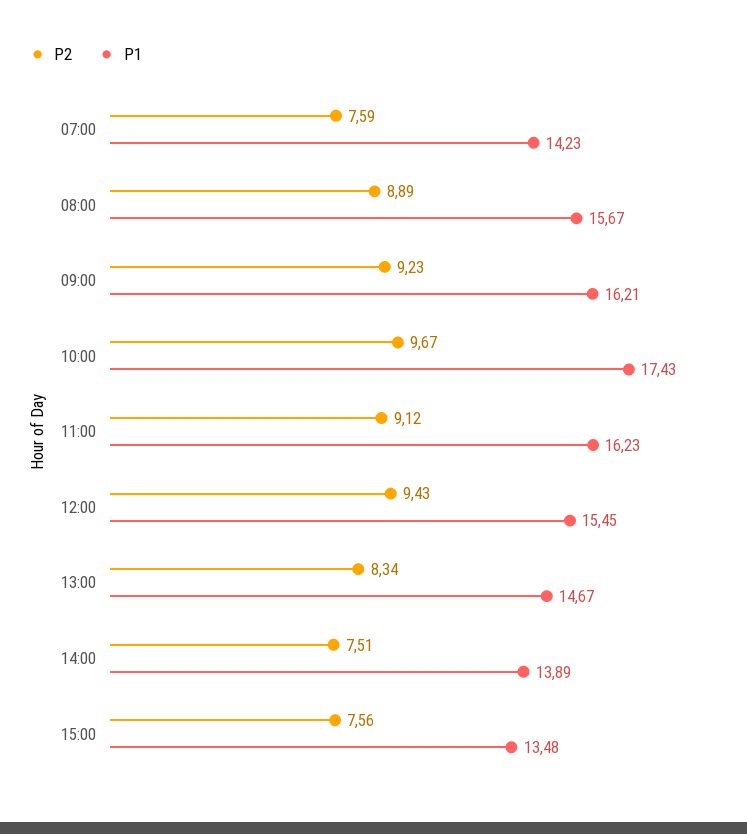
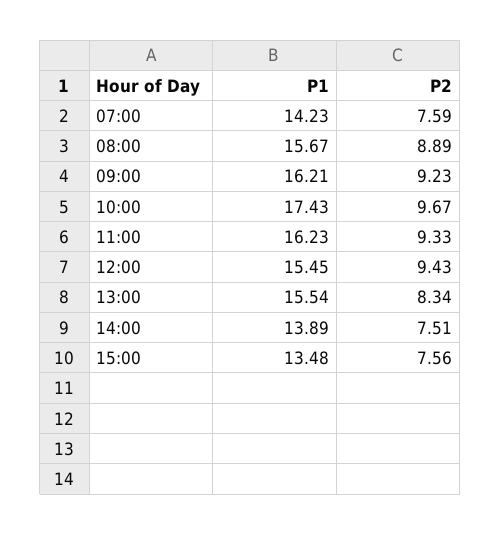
P2, 11:00: 9.12 -> 9.33
P1, 13:00: 14.67 -> 15.54

